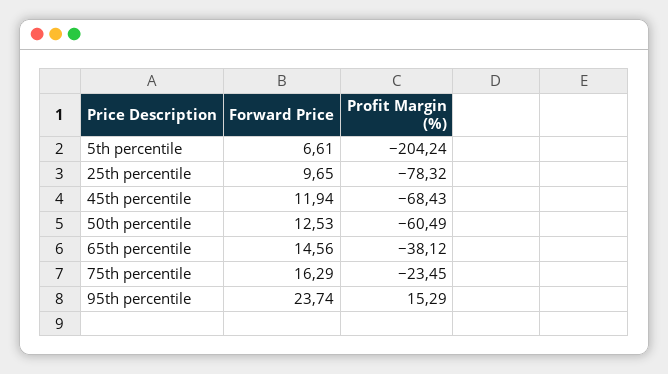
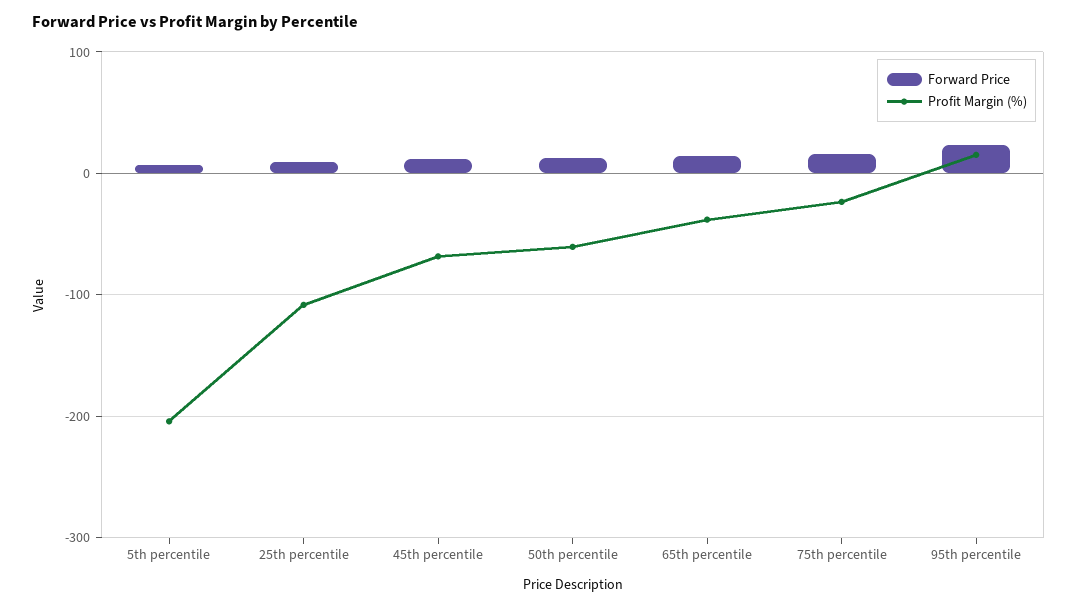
Profit Margin (%), 25th percentile: -78.32 -> -110

